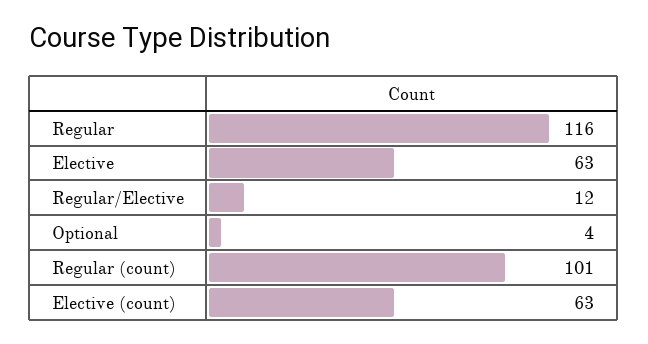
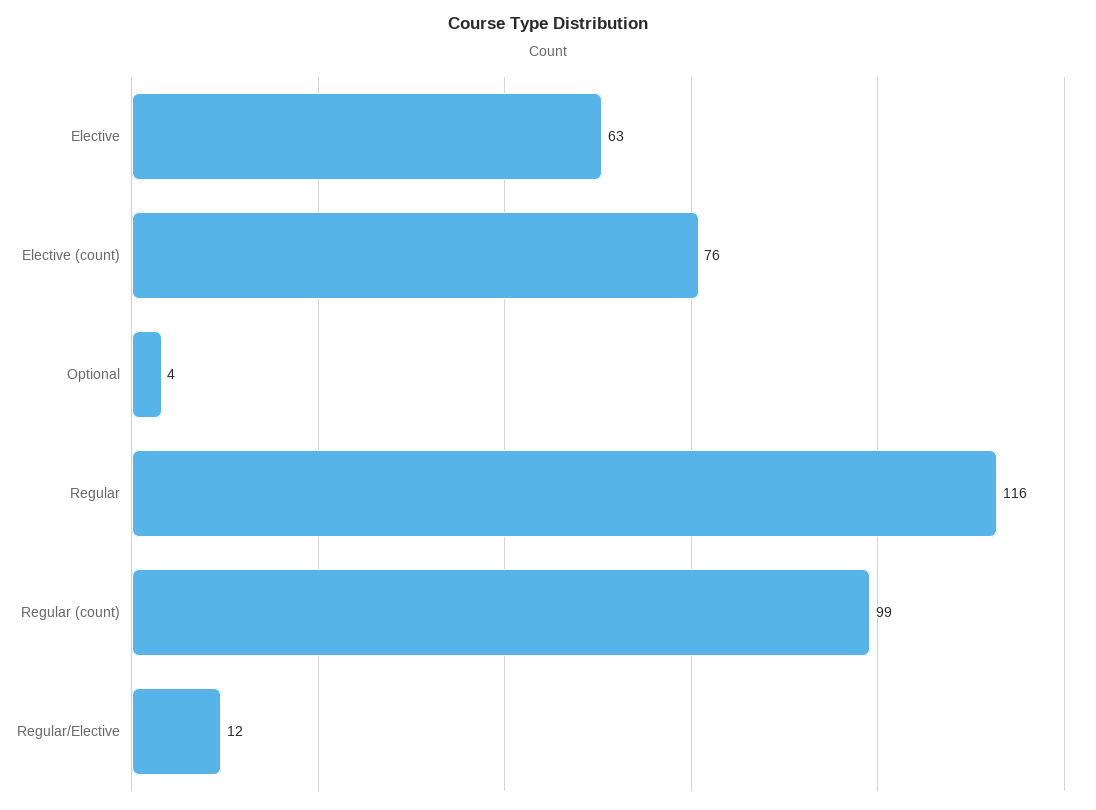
Regular (count): 101 -> 99
Elective (count): 63 -> 76

